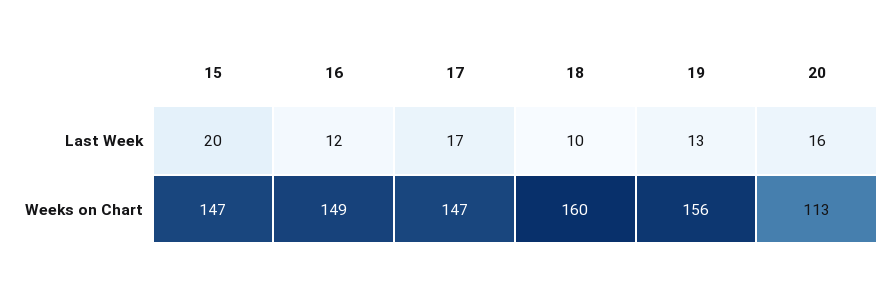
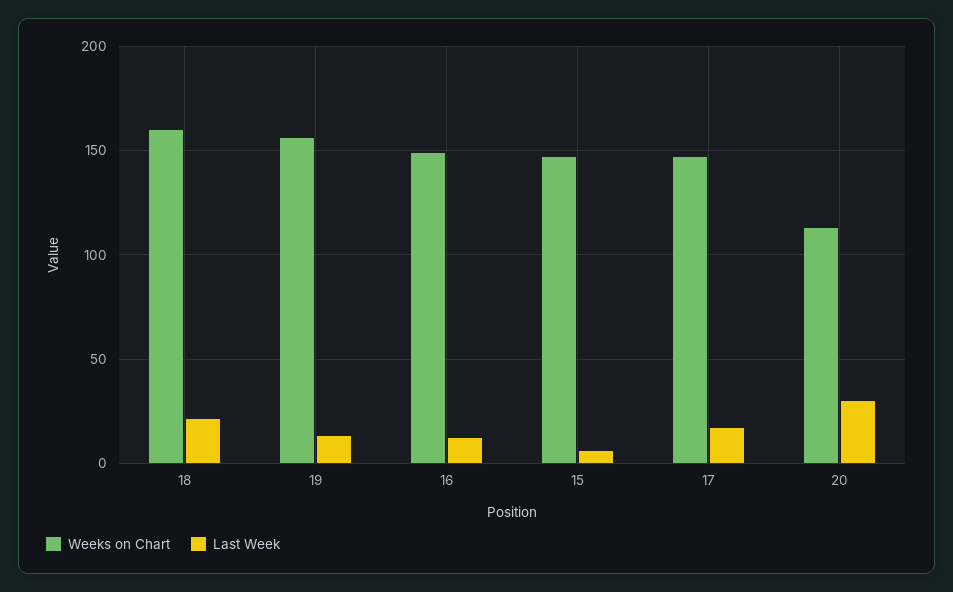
Last Week, 15: 20 -> 5
Last Week, 18: 10 -> 20
Last Week, 20: 16 -> 30

